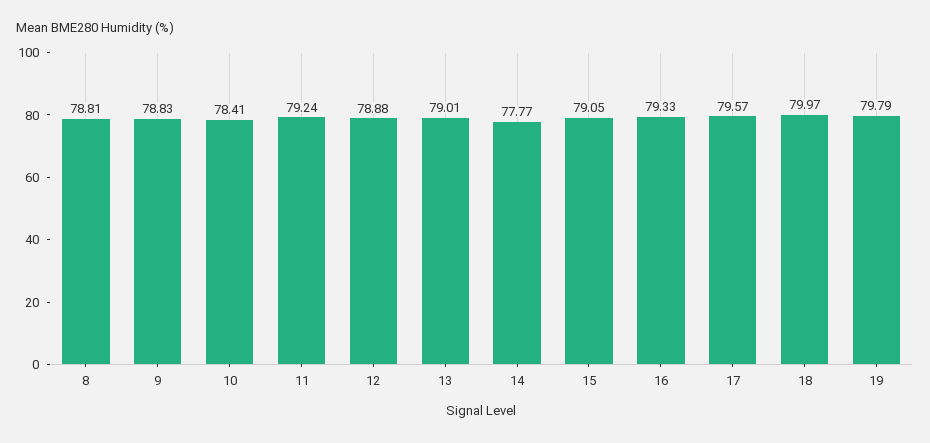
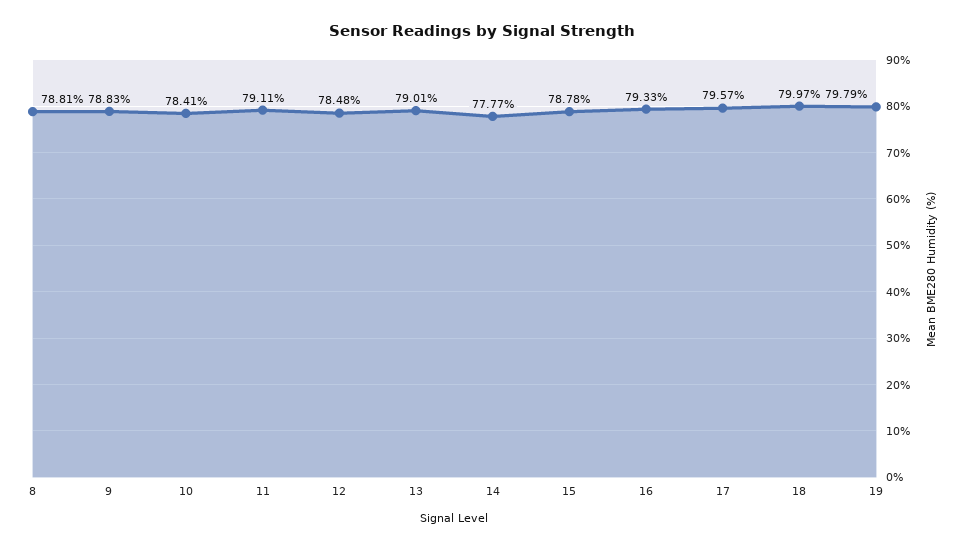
11: 79.24 -> 79.11
12: 78.88 -> 78.48
15: 79.05 -> 78.78

